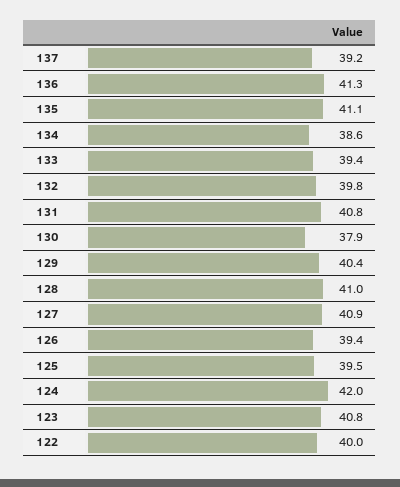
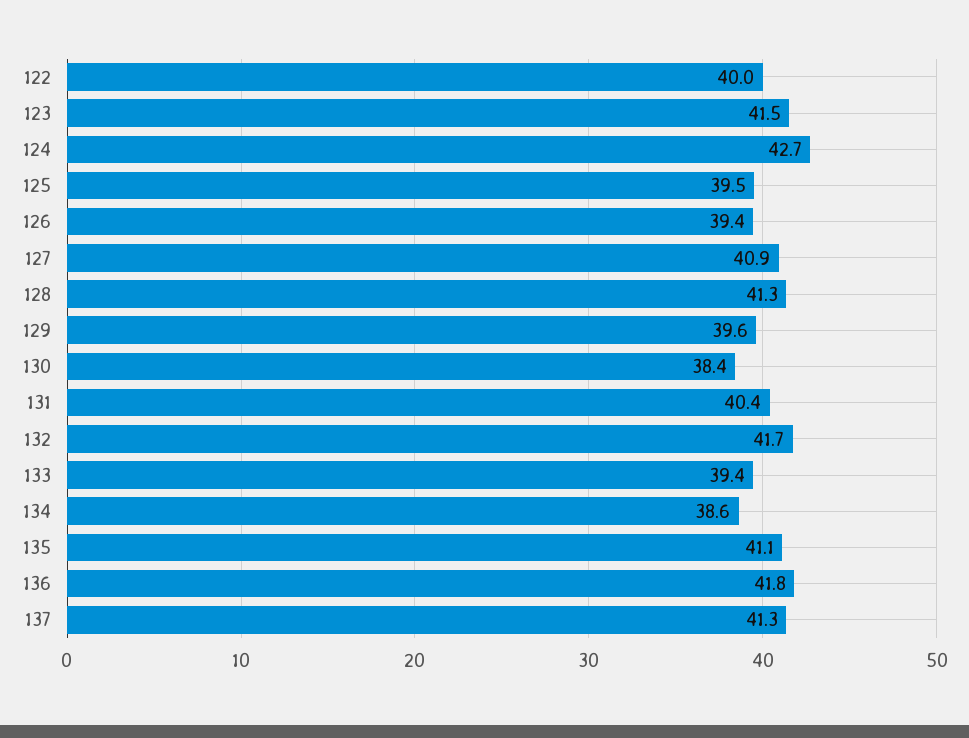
137: 39.2 -> 41.3
136: 41.3 -> 41.8
132: 39.8 -> 41.7
131: 40.8 -> 40.4
130: 37.9 -> 38.4
129: 40.4 -> 39.6
128: 41 -> 41.3
124: 42 -> 42.7
123: 40.8 -> 41.5

